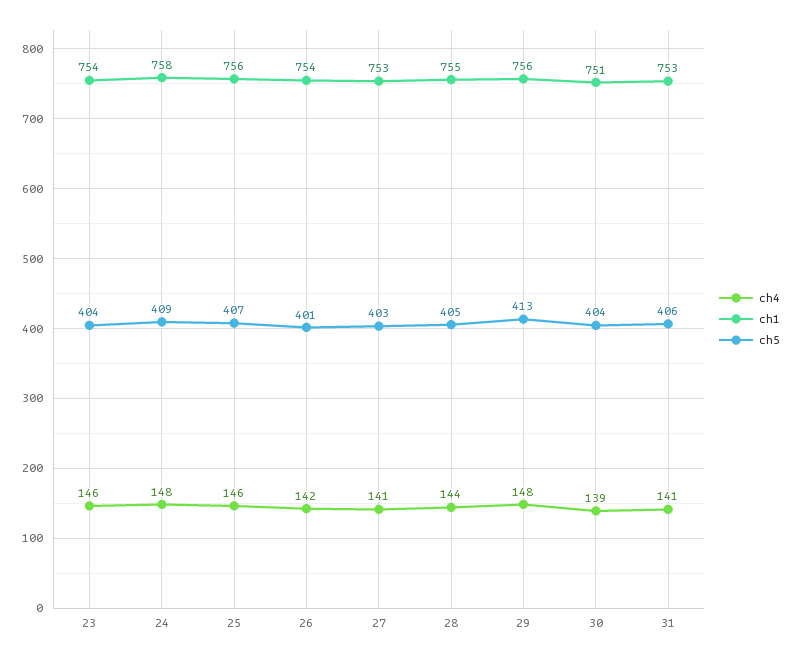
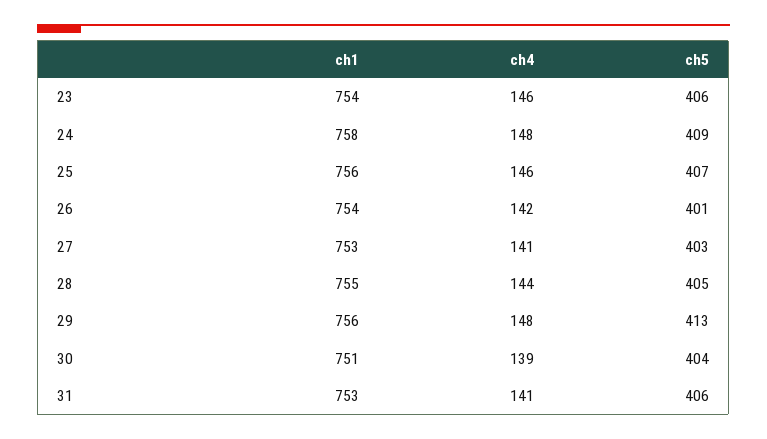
ch5, 23: 404 -> 406

